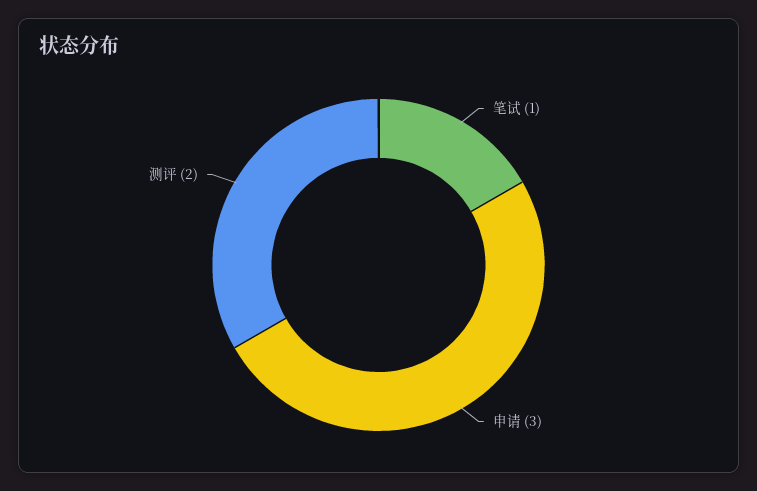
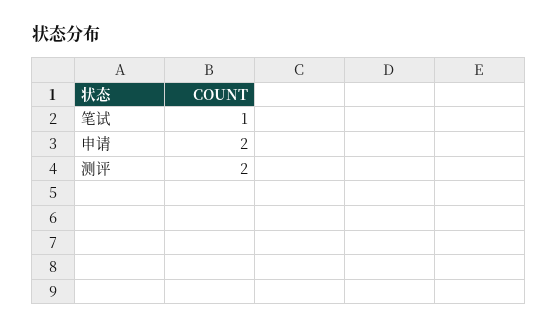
申请: 3 -> 2

